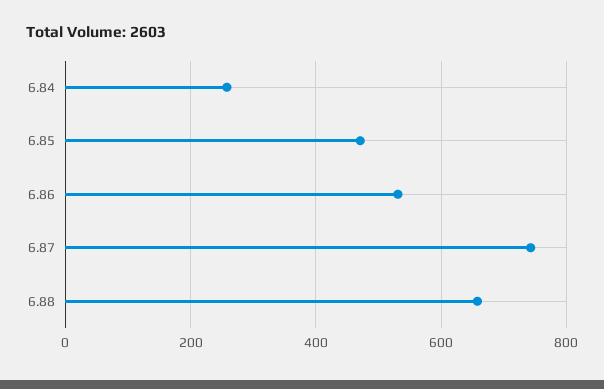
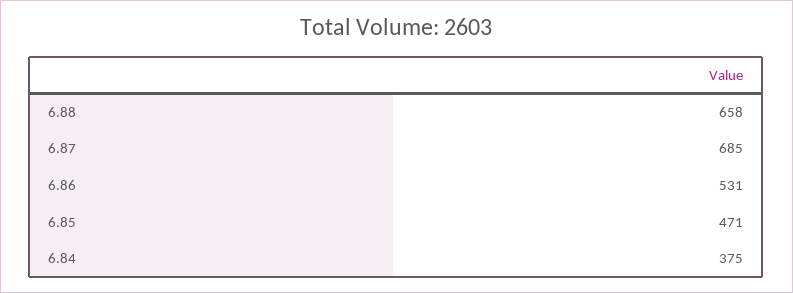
6.84: 260 -> 375
6.87: 740 -> 685

